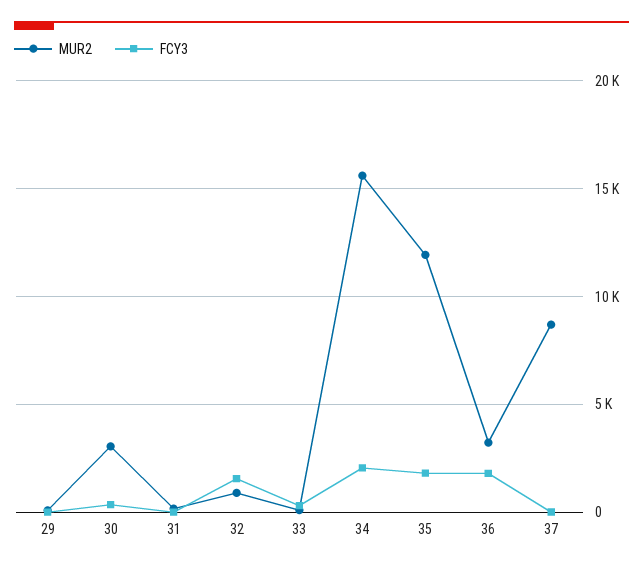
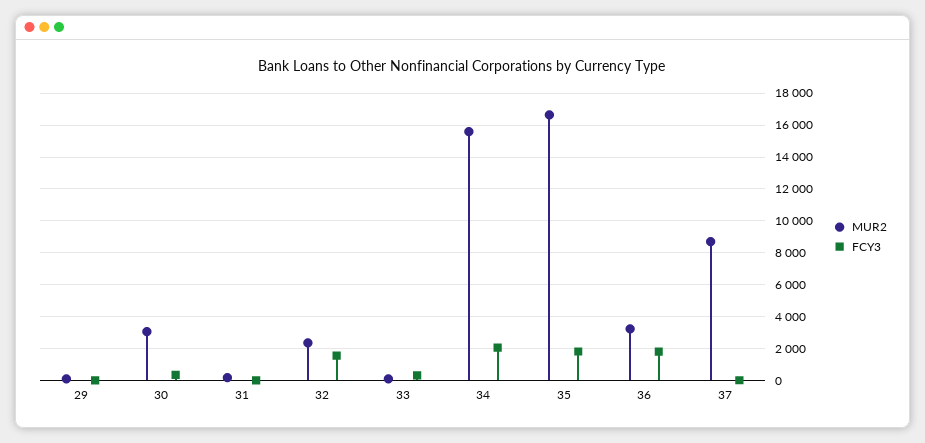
MUR2, 32: 1000 -> 2500
MUR2, 35: 12000 -> 16500

